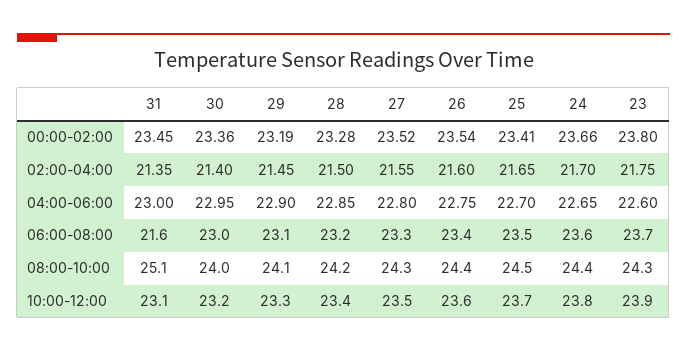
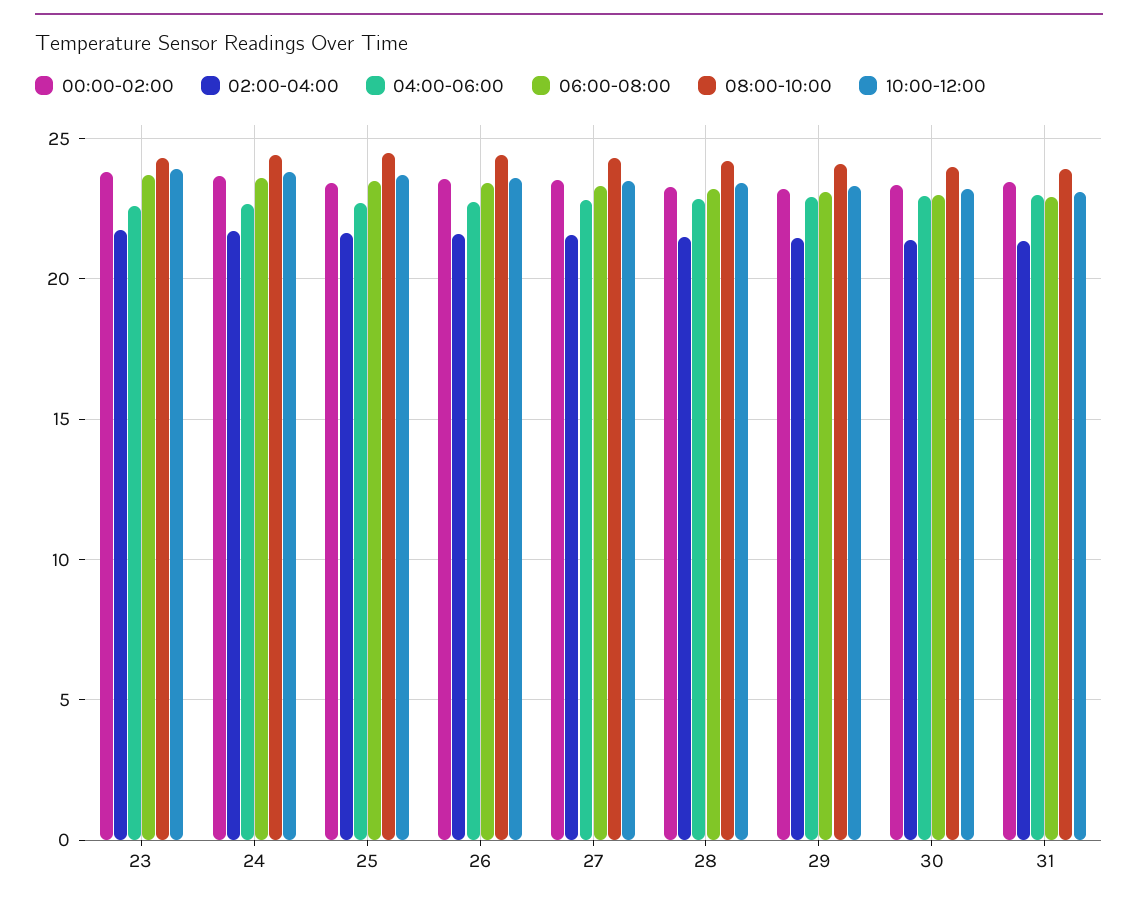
06:00-08:00, 31: 21.6 -> 23
08:00-10:00, 31: 25.1 -> 24

